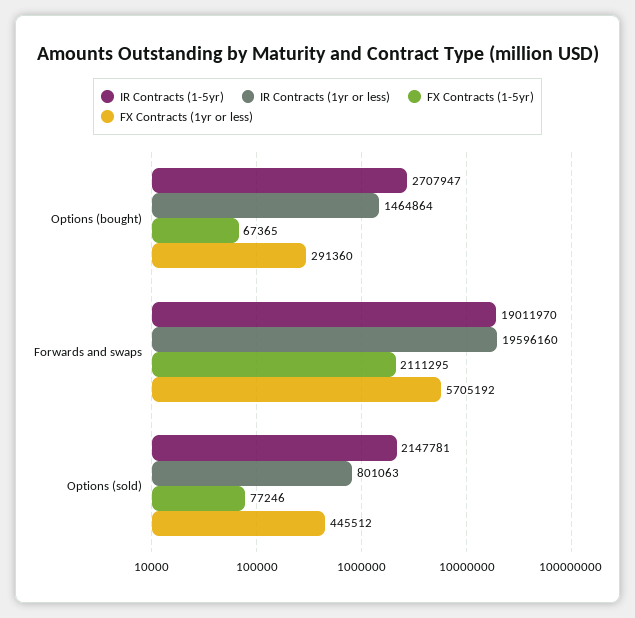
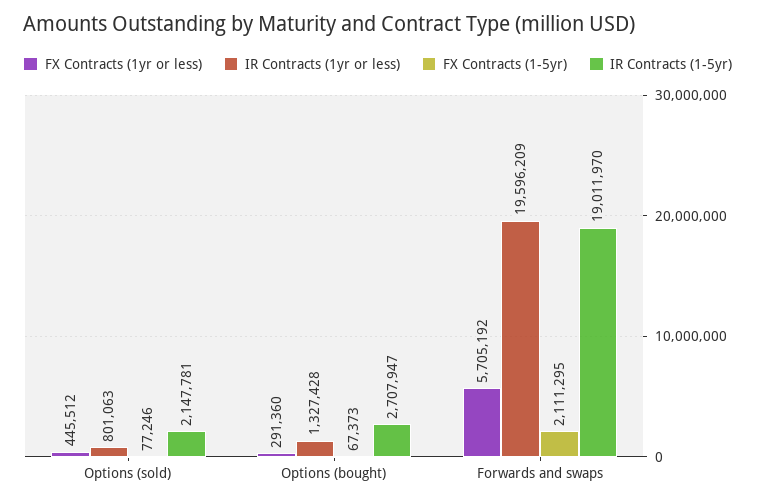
IR Contracts (1yr or less), Options (bought): 1464864 -> 1327428
FX Contracts (1-5yr), Options (bought): 67365 -> 67373
IR Contracts (1yr or less), Forwards and swaps: 19596160 -> 19596209

